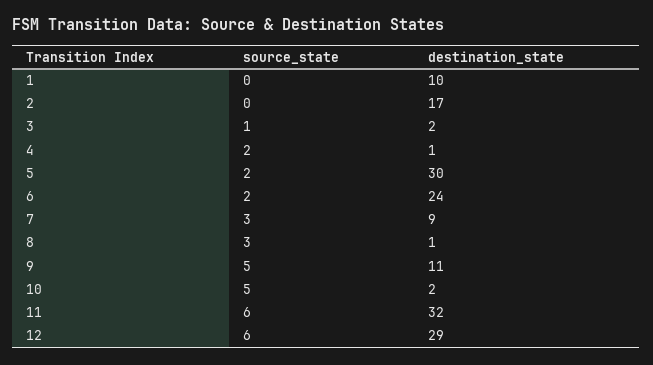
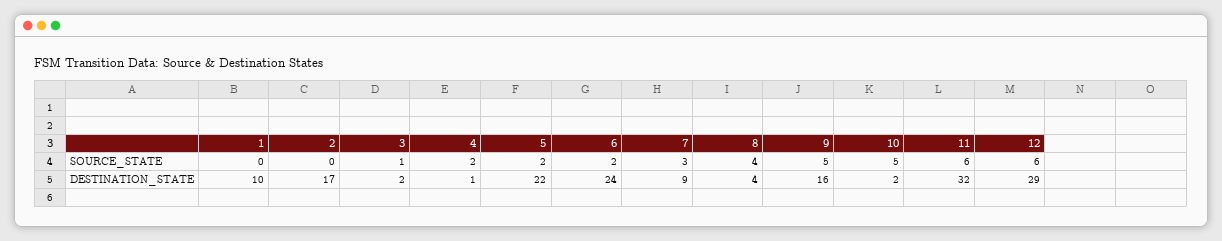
destination_state, 5: 30 -> 22
source_state, 8: 3 -> 4
destination_state, 8: 1 -> 4
destination_state, 9: 11 -> 16

